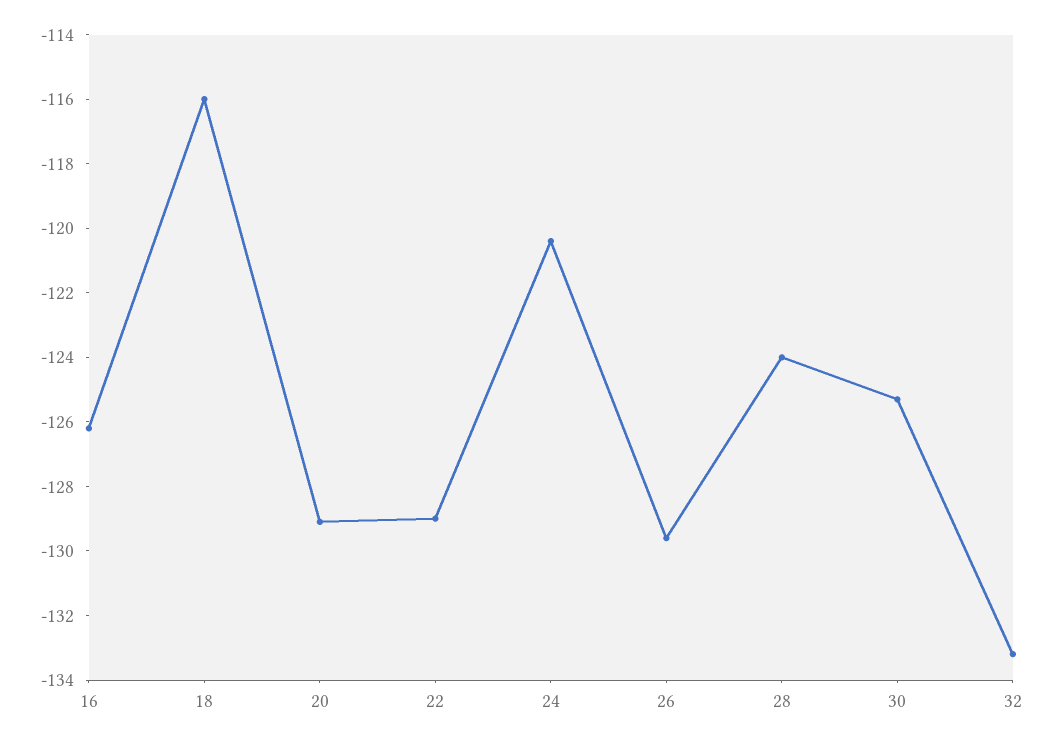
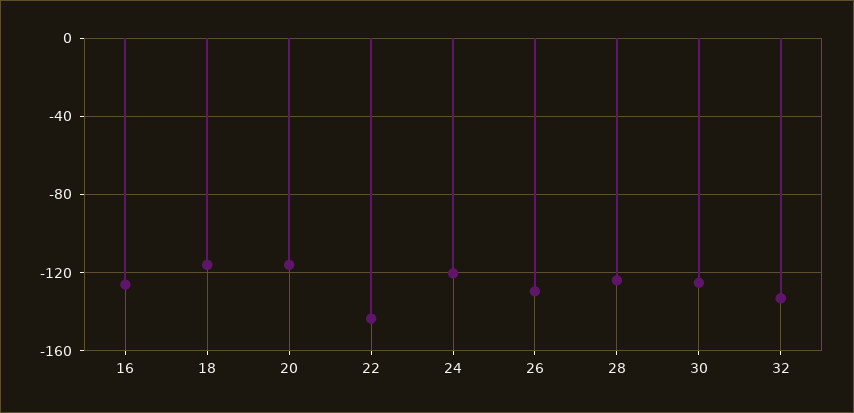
20: -129 -> -115
22: -129 -> -145

